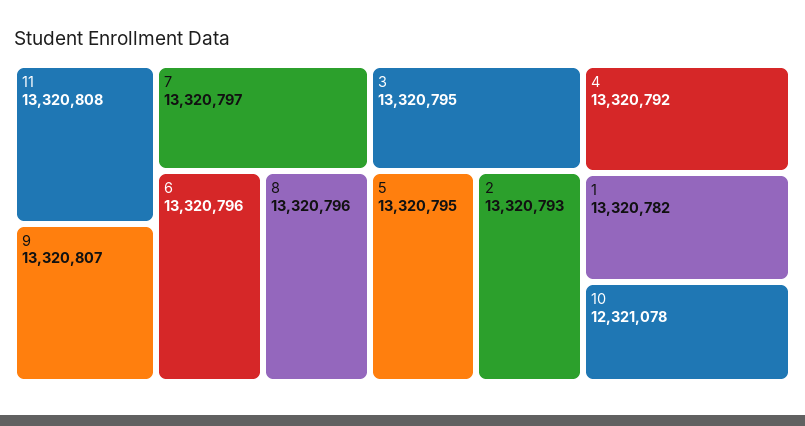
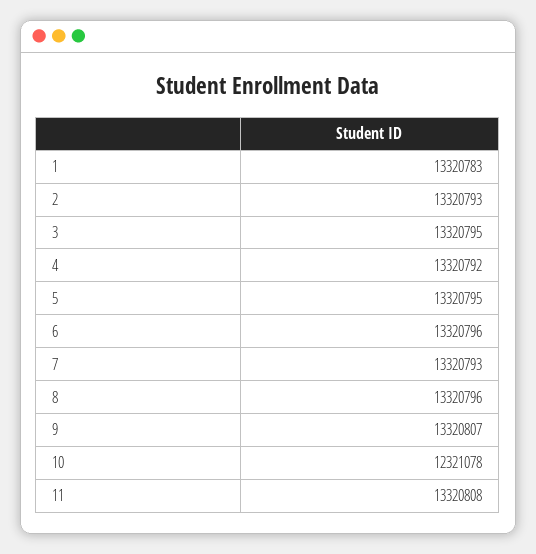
7: 13320797 -> 13320793
1: 13320782 -> 13320783

